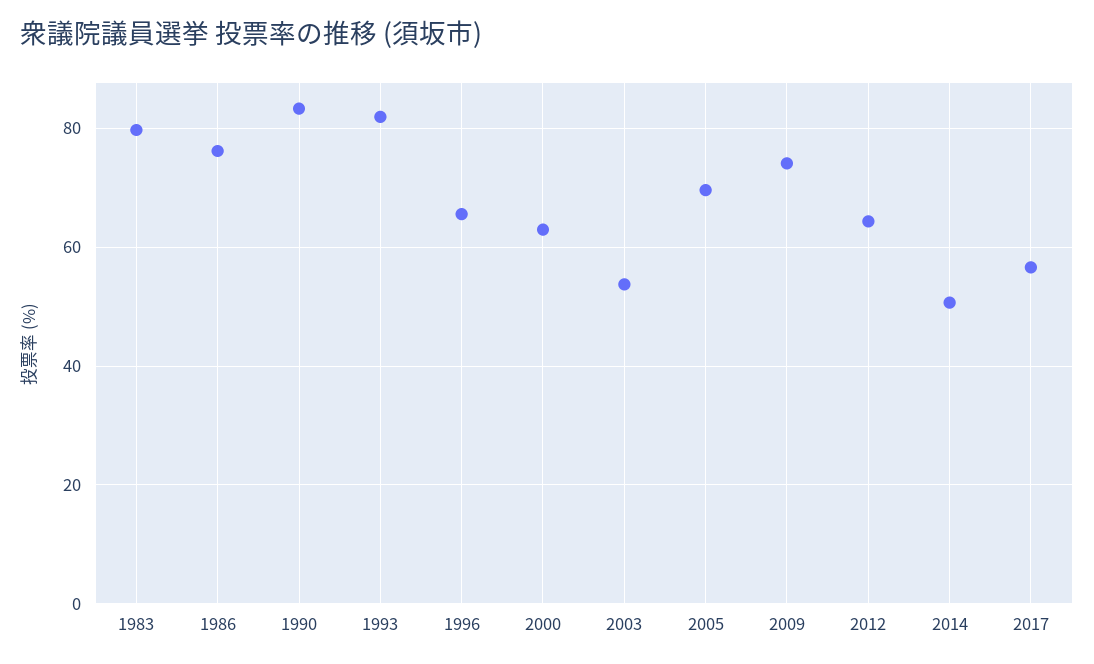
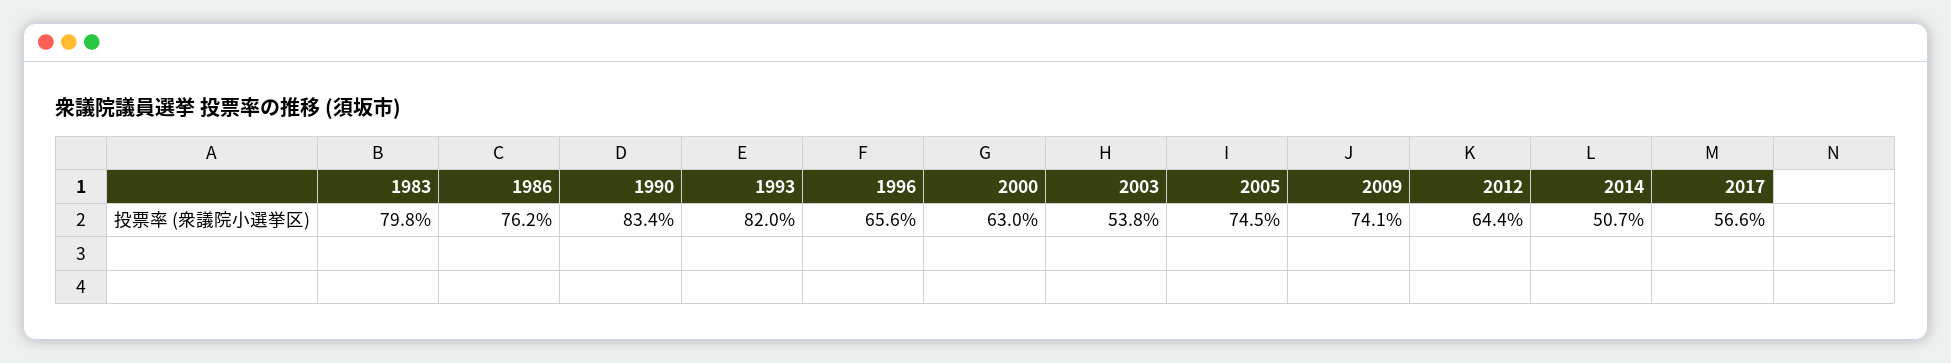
2005: 70 -> 74.5

